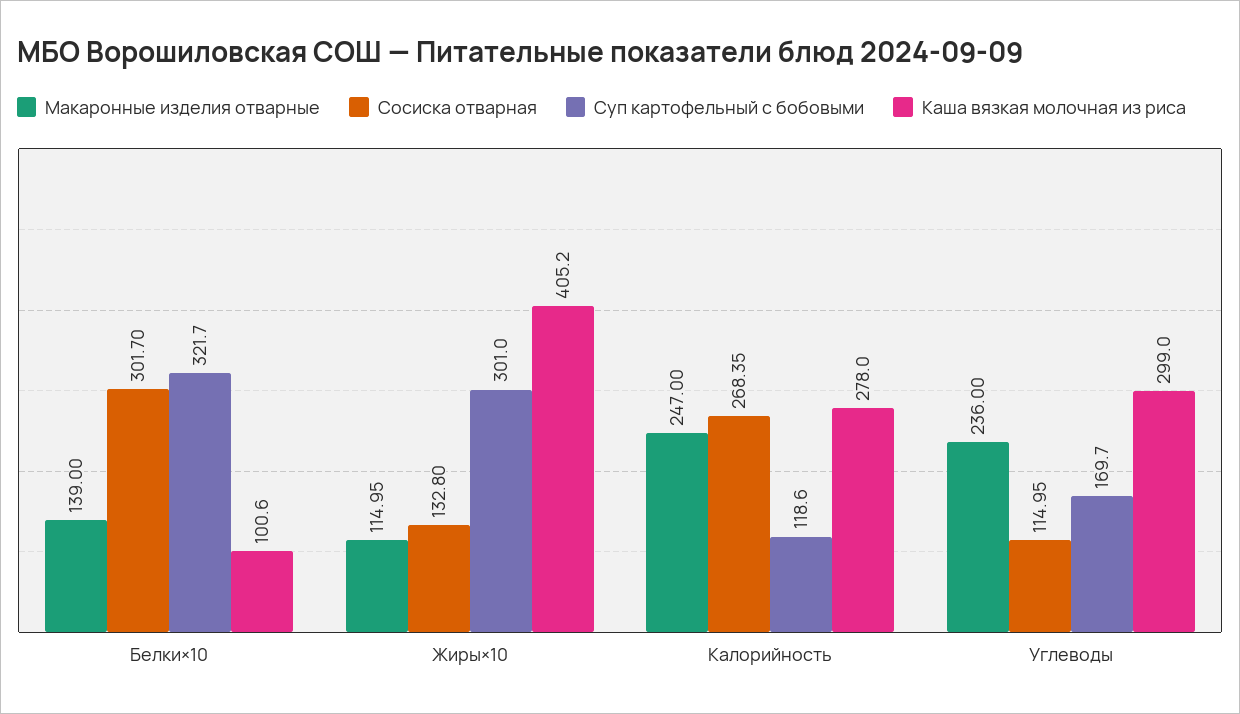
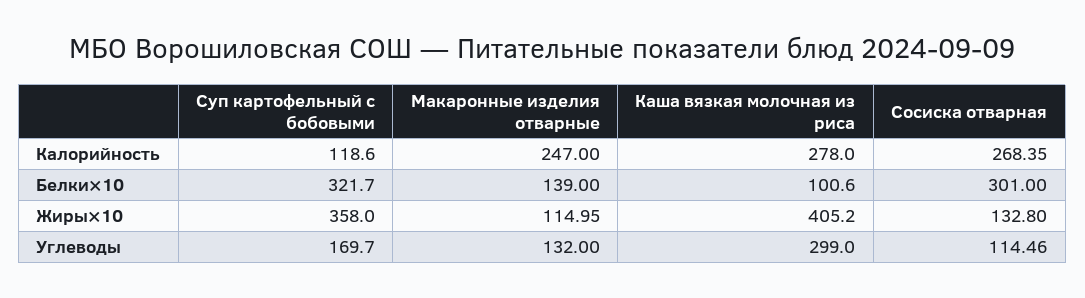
Сосиска отварная, Белки×10: 301.7 -> 301
Суп картофельный с бобовыми, Жиры×10: 301 -> 358
Макаронные изделия отварные, Углеводы: 236 -> 132
Сосиска отварная, Углеводы: 114.95 -> 114.46

